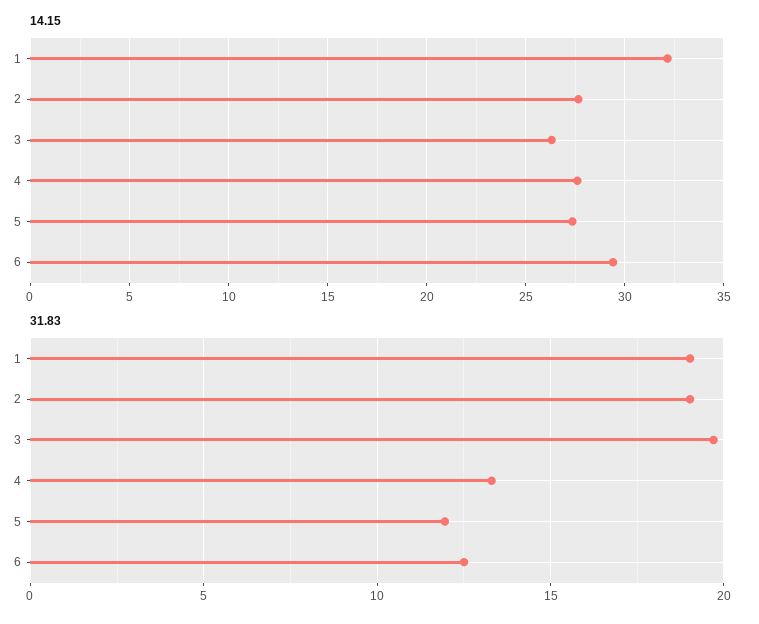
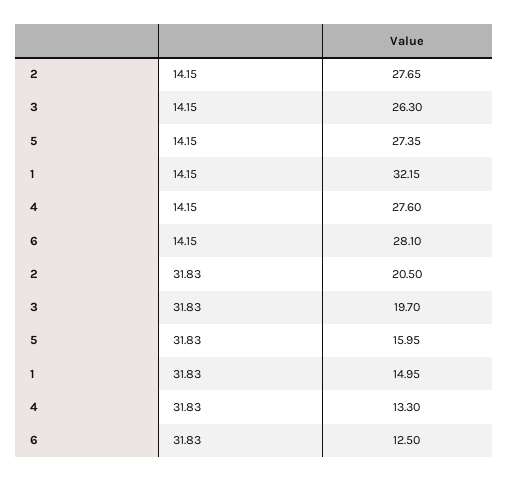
14.15, 6: 29.5 -> 28.1
31.83, 1: 19 -> 14.95
31.83, 2: 19 -> 20.5
31.83, 5: 12 -> 15.95

